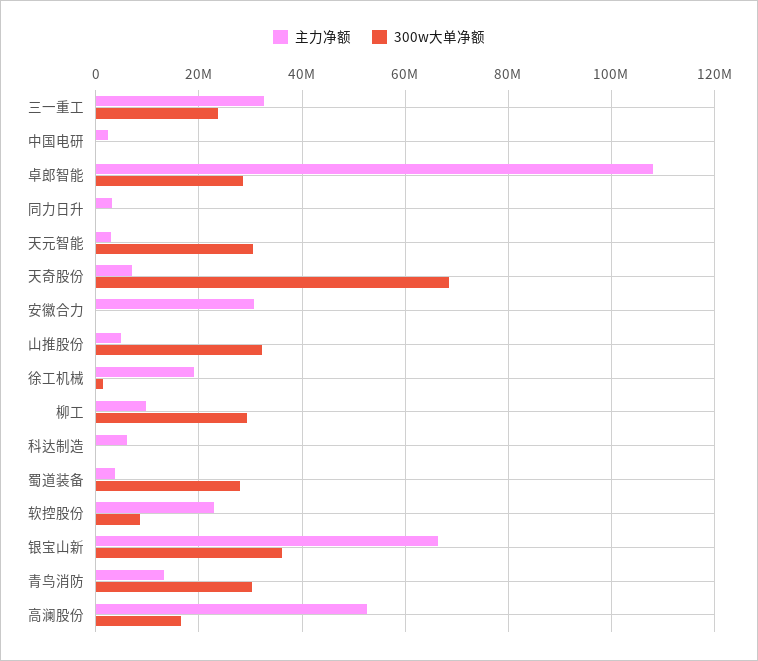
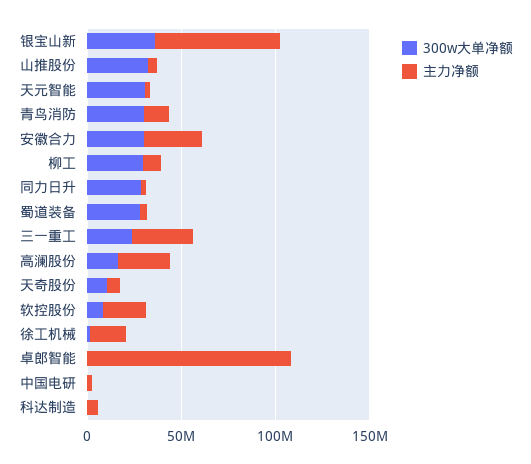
300w大单净额, 卓郎智能: 28000000 -> 0
300w大单净额, 同力日升: 0 -> 30000000
300w大单净额, 天奇股份: 68000000 -> 10000000
300w大单净额, 安徽合力: 0 -> 30000000
主力净额, 高澜股份: 52000000 -> 30000000

